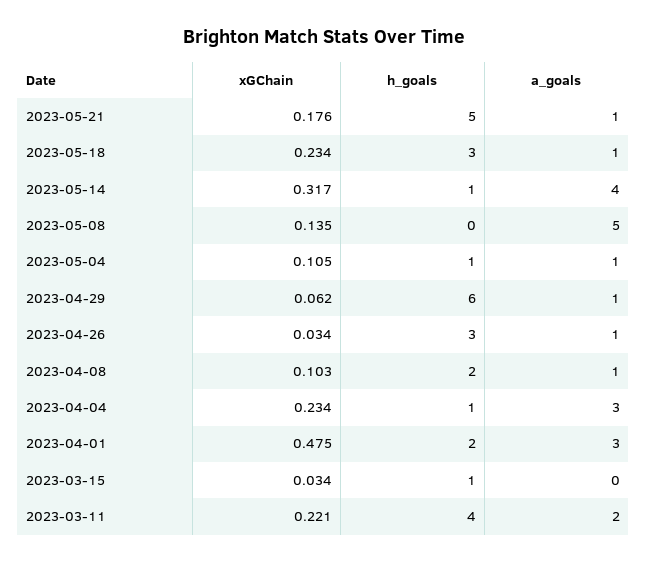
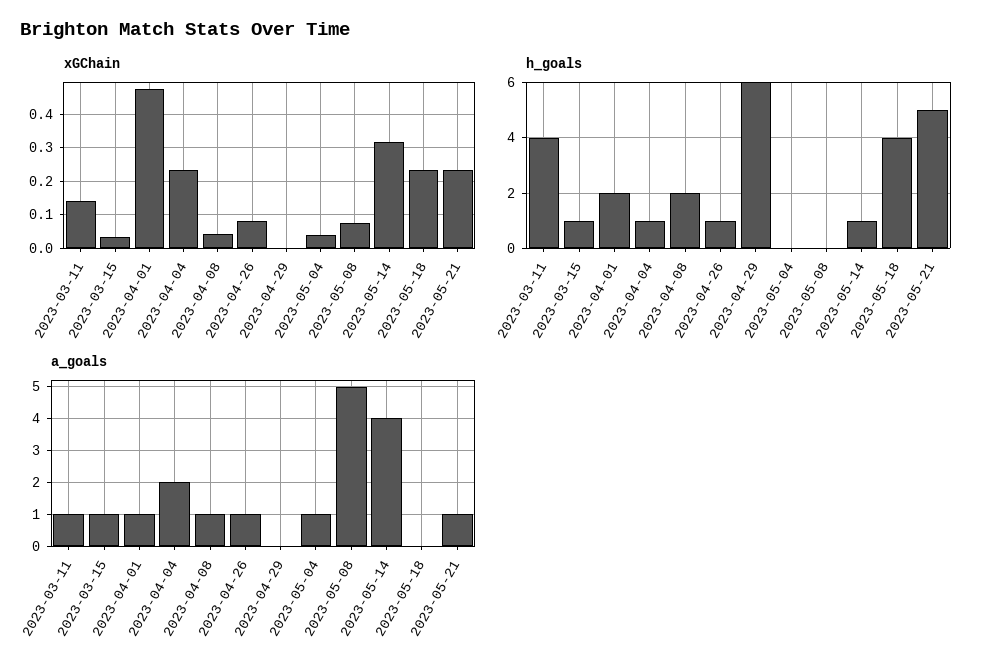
xGChain, 2023-05-21: 0.176 -> 0.24
h_goals, 2023-05-18: 3 -> 4
a_goals, 2023-05-18: 1 -> 0
xGChain, 2023-05-08: 0.135 -> 0.08
xGChain, 2023-05-04: 0.105 -> 0.04
h_goals, 2023-05-04: 1 -> 0
xGChain, 2023-04-29: 0.062 -> 0
a_goals, 2023-04-29: 1 -> 0
xGChain, 2023-04-26: 0.034 -> 0.08
h_goals, 2023-04-26: 3 -> 1
xGChain, 2023-04-08: 0.103 -> 0.04
a_goals, 2023-04-04: 3 -> 2
a_goals, 2023-04-01: 3 -> 1
a_goals, 2023-03-15: 0 -> 1
xGChain, 2023-03-11: 0.221 -> 0.14
a_goals, 2023-03-11: 2 -> 1

